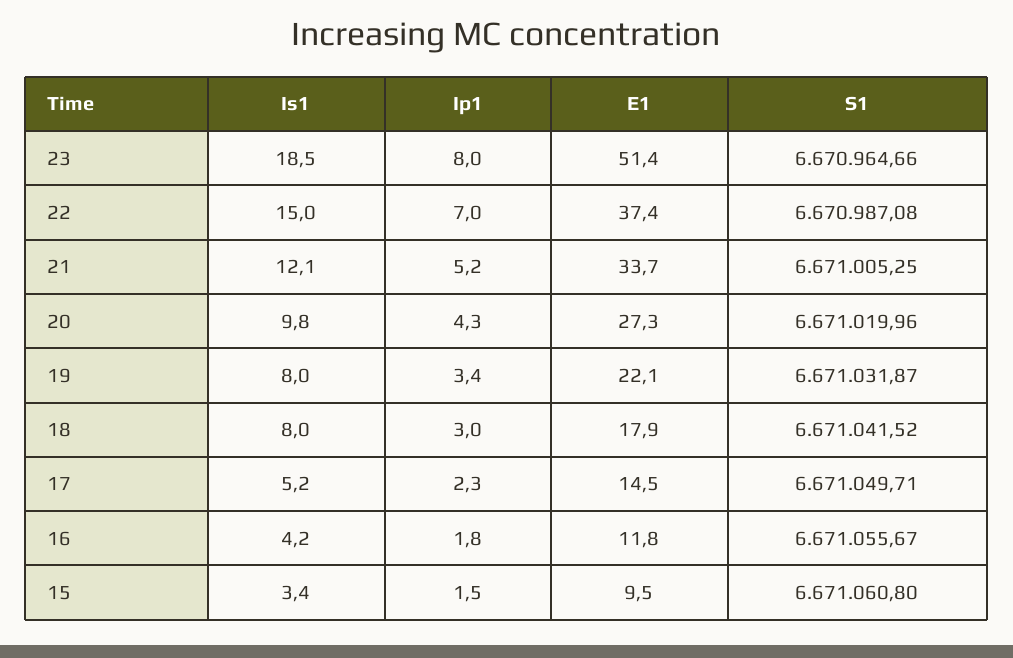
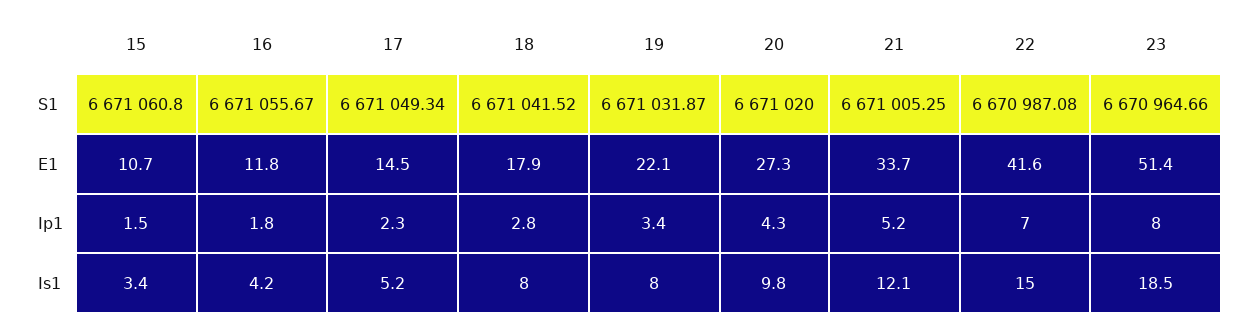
E1, 22: 37.4 -> 41.6
S1, 20: 6671019.96 -> 6671020
Ip1, 18: 3 -> 2.8
S1, 17: 6671049.71 -> 6671049.34
E1, 15: 9.5 -> 10.7

